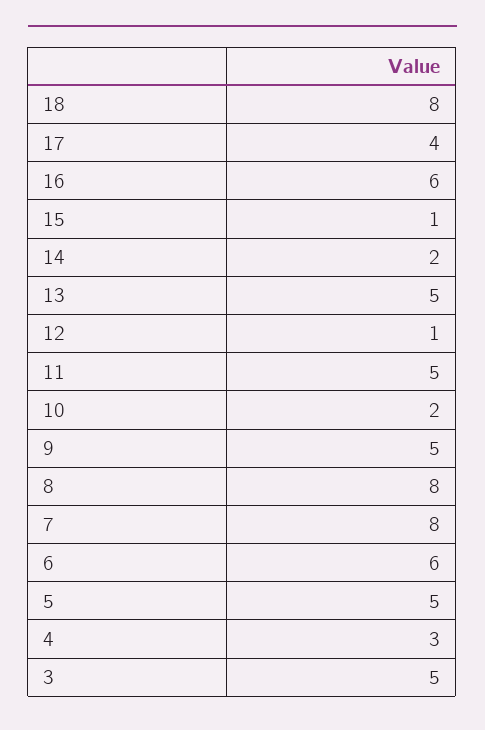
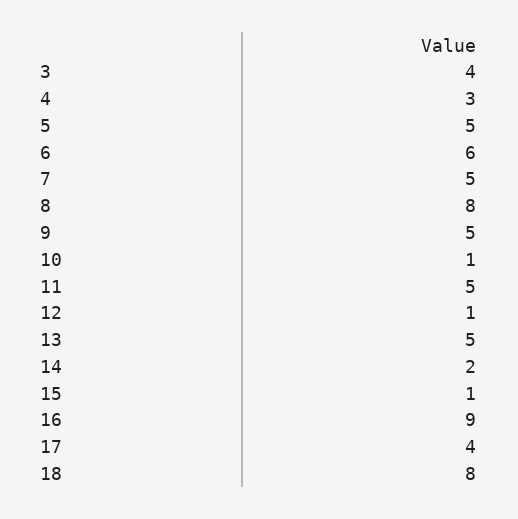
16: 6 -> 9
10: 2 -> 1
7: 8 -> 5
3: 5 -> 4

